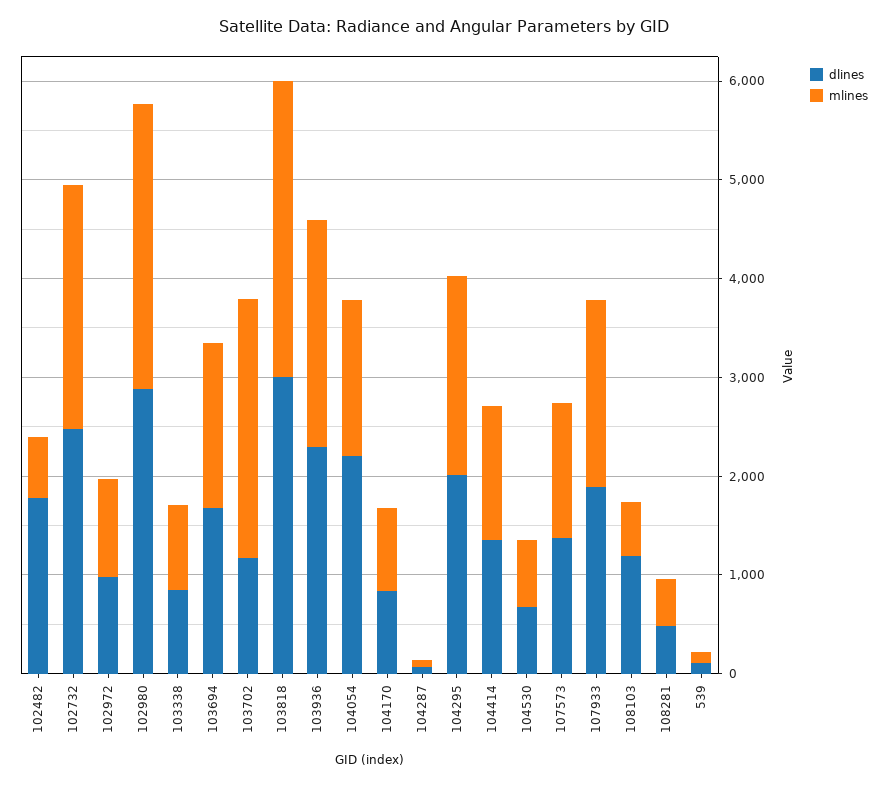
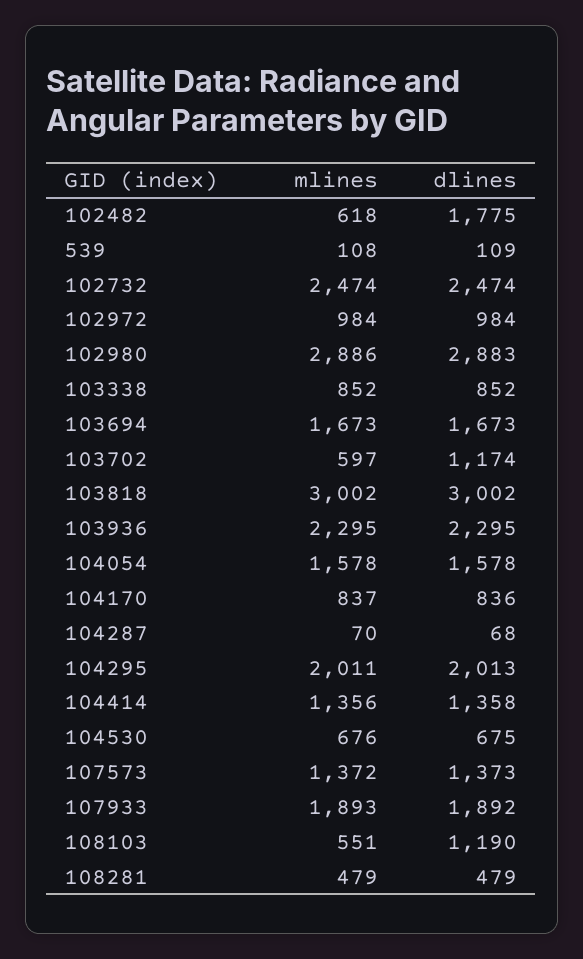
mlines, 103702: 2600 -> 597
dlines, 104054: 2200 -> 1578

